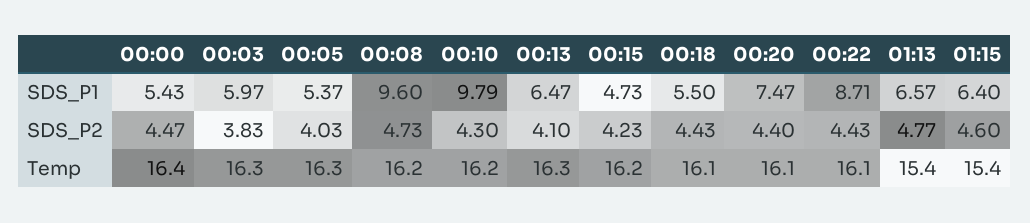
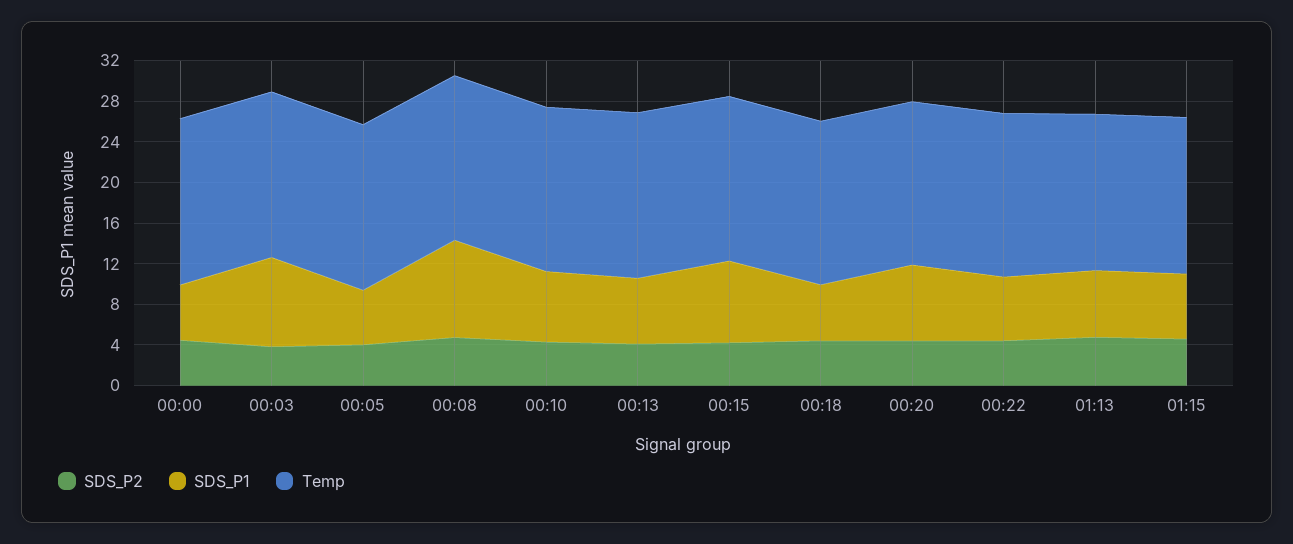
SDS_P1, 00:03: 5.97 -> 9
SDS_P1, 00:10: 9.79 -> 7
SDS_P1, 00:15: 4.73 -> 8
SDS_P1, 00:22: 8.71 -> 6

